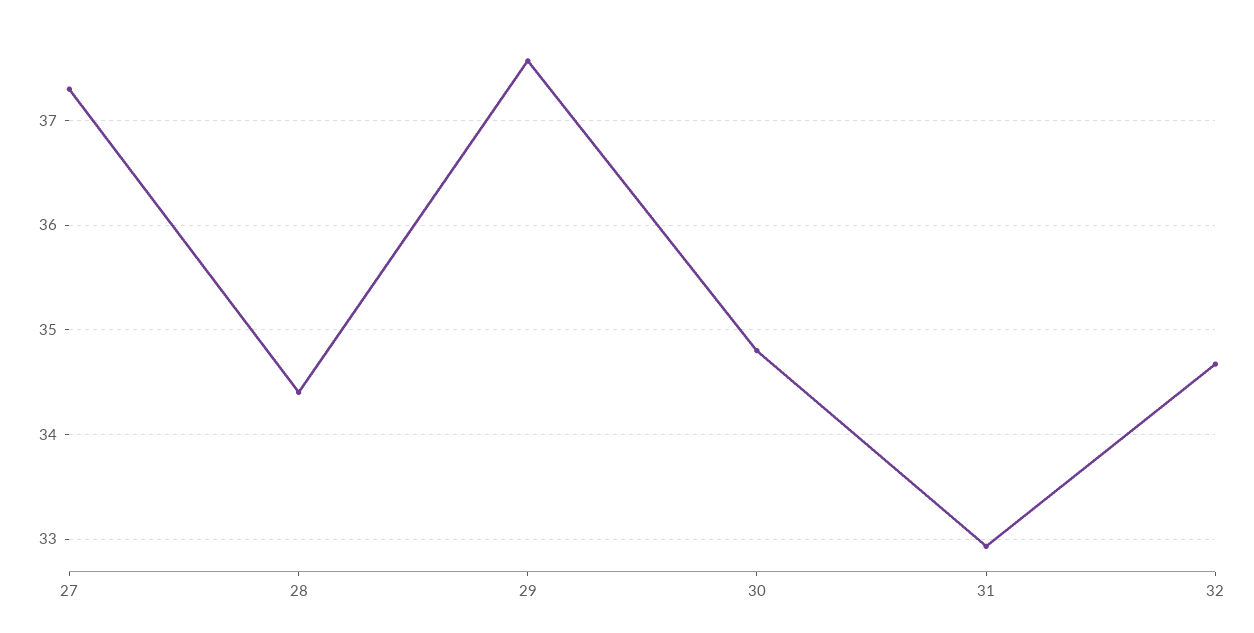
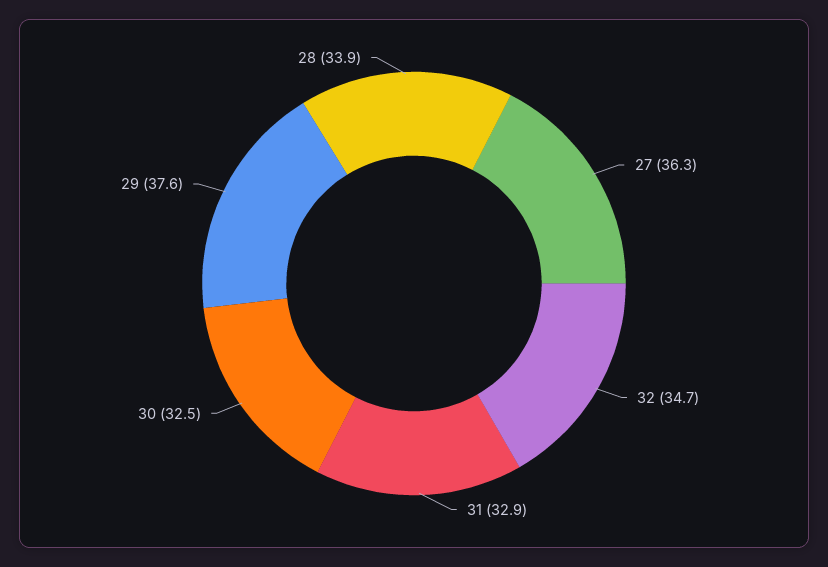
27: 37.3 -> 36.3
28: 34.4 -> 33.9
30: 34.8 -> 32.5

